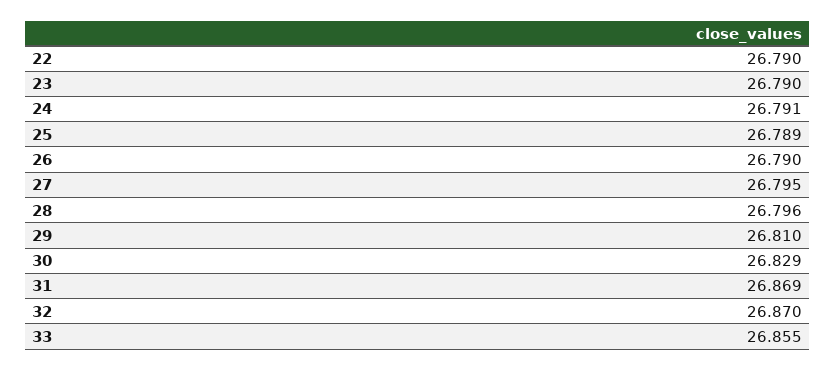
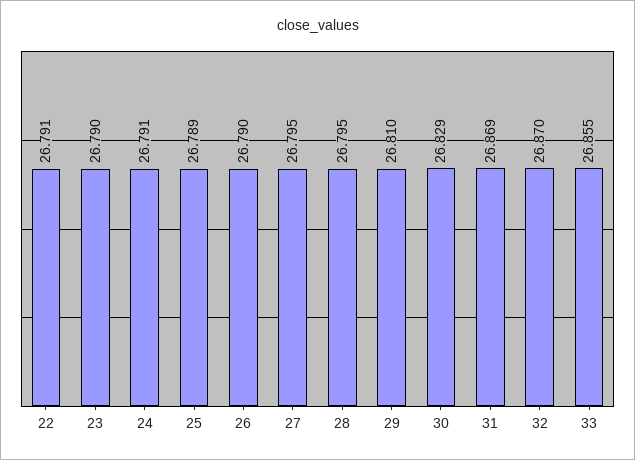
22: 26.79 -> 26.791
28: 26.796 -> 26.795

